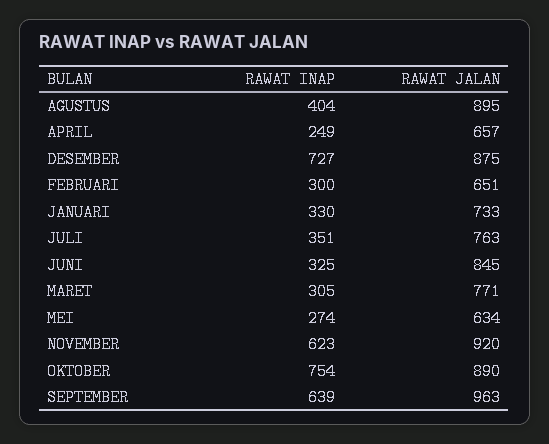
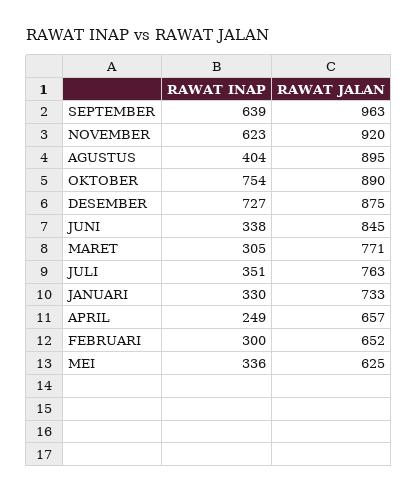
RAWAT JALAN, FEBRUARI: 651 -> 652
RAWAT INAP, JUNI: 325 -> 338
RAWAT INAP, MEI: 274 -> 336
RAWAT JALAN, MEI: 634 -> 625

